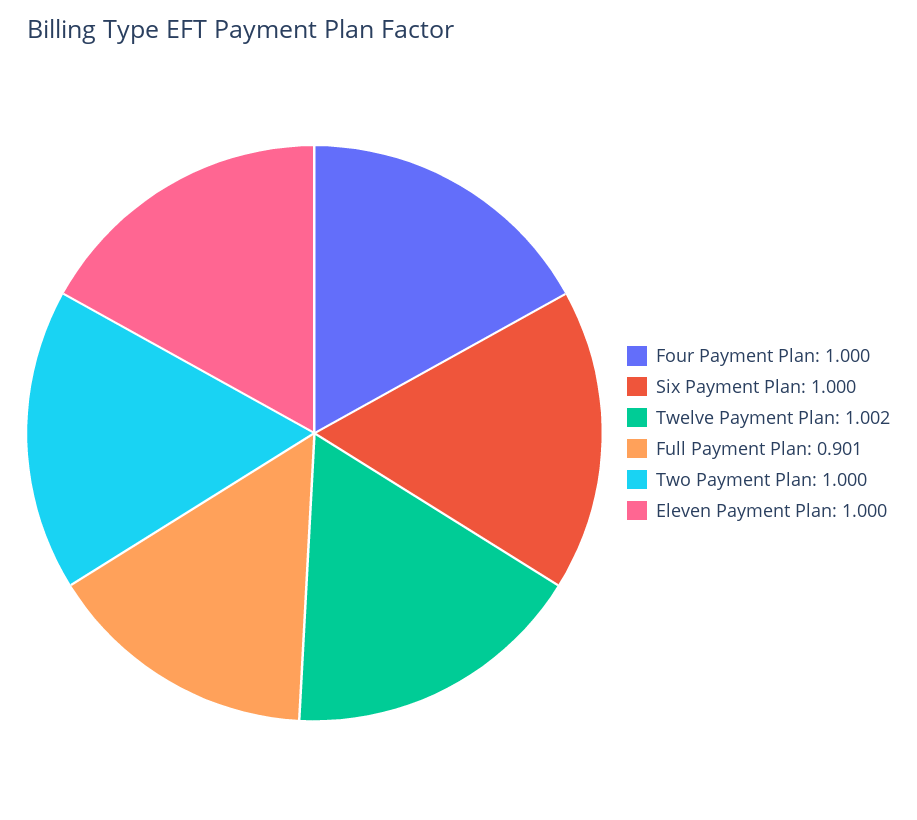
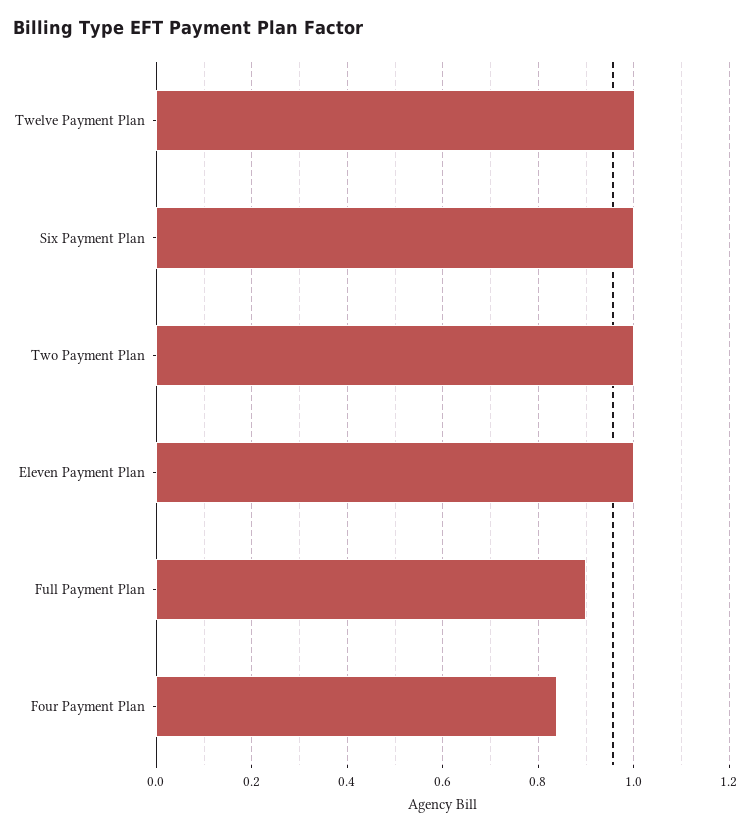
Four Payment Plan: 1 -> 0.84

